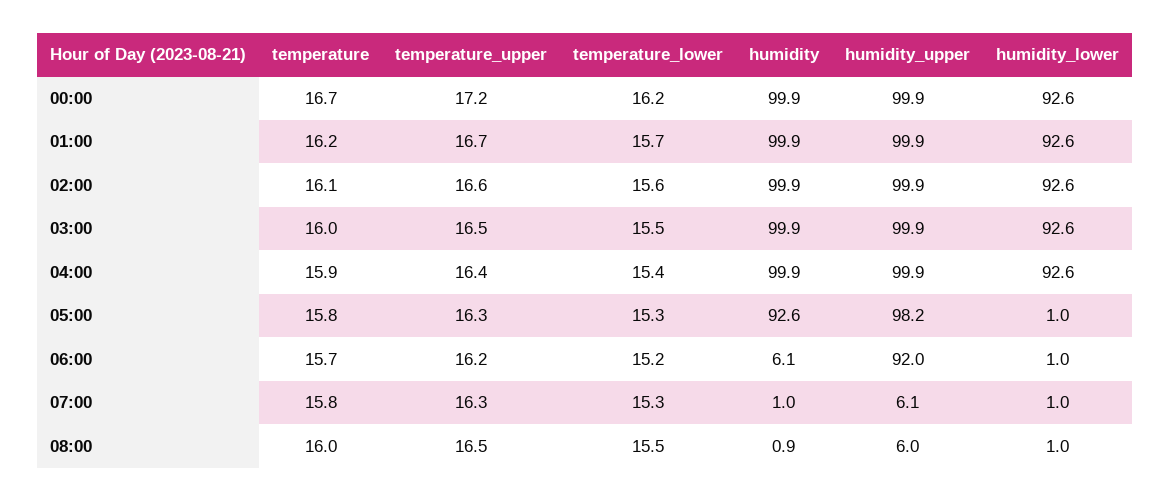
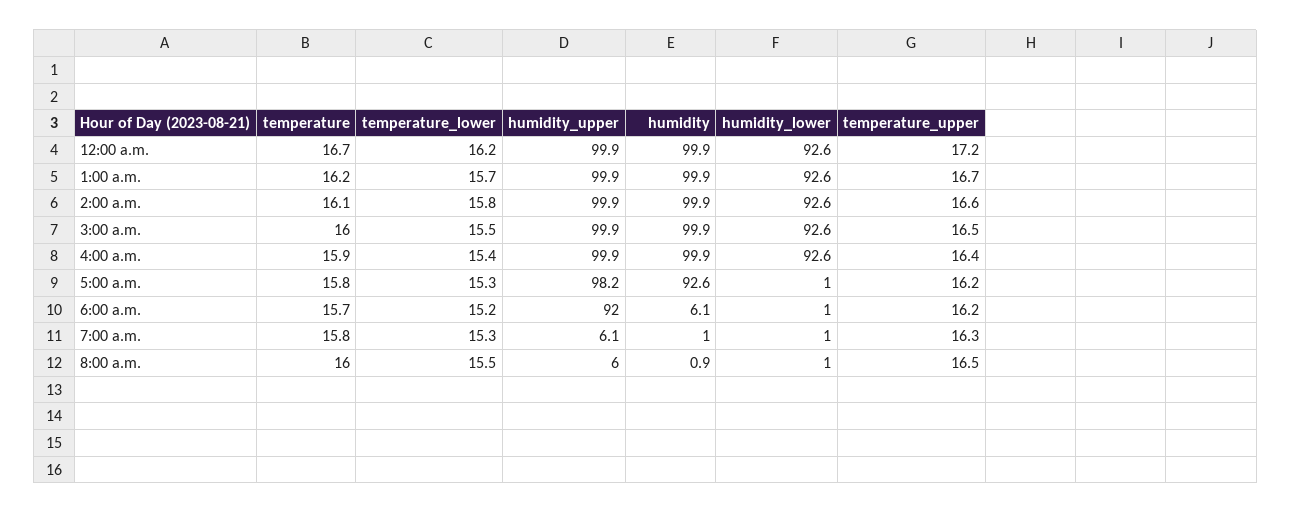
temperature_lower, 02:00: 15.6 -> 15.8
temperature_upper, 05:00: 16.3 -> 16.2

